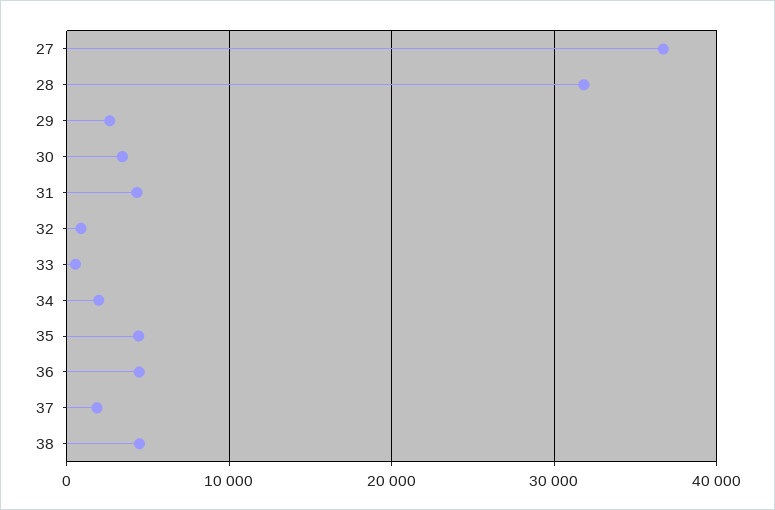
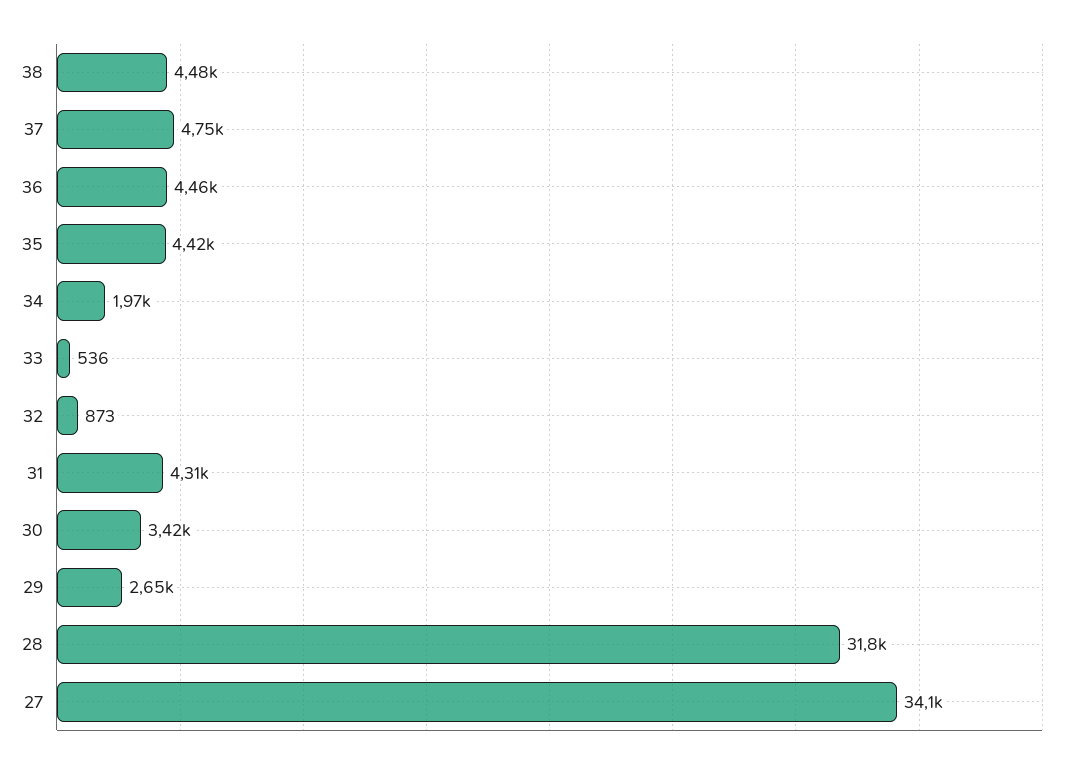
27: 37000 -> 34100
37: 2000 -> 4750

